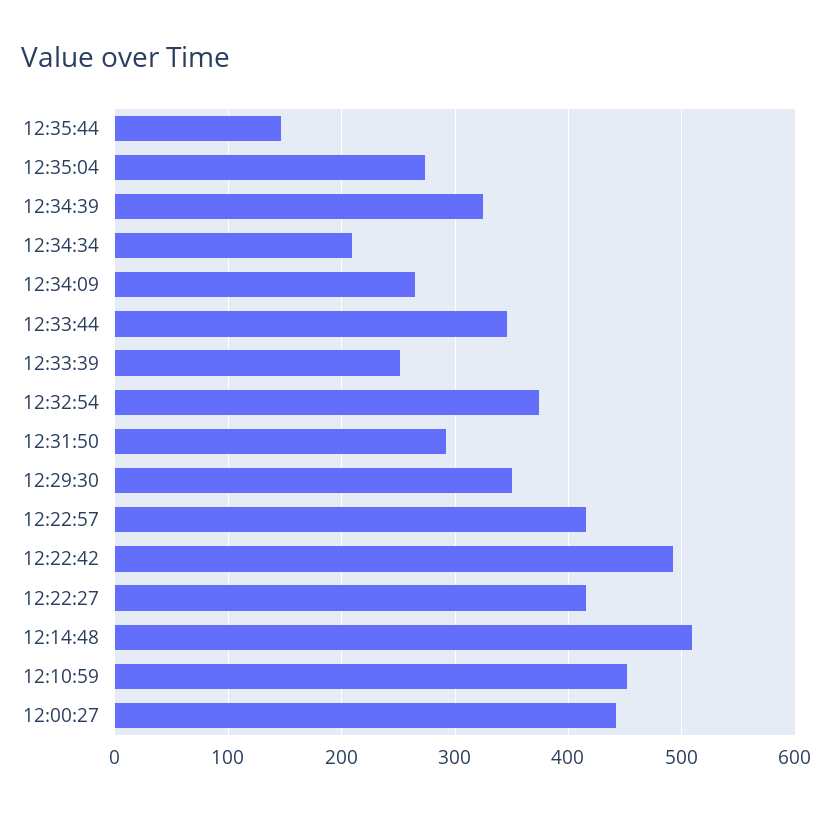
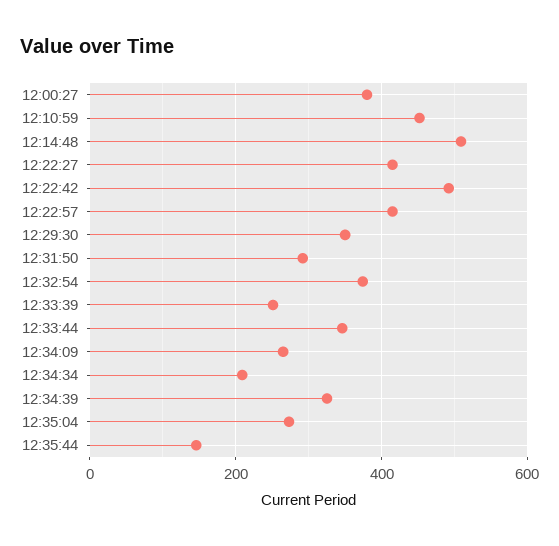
12:00:27: 440 -> 380

